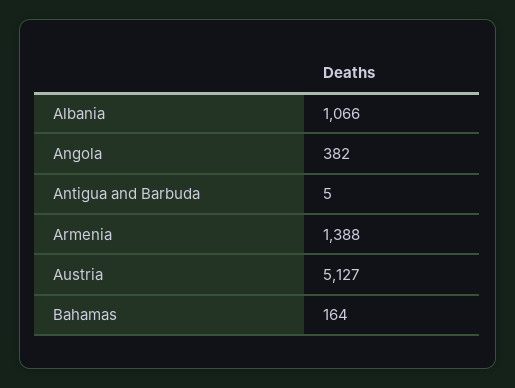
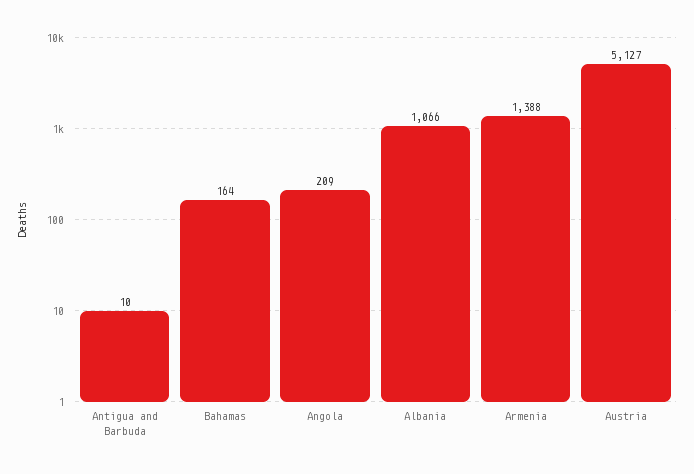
Angola: 382 -> 209
Antigua and Barbuda: 5 -> 10

